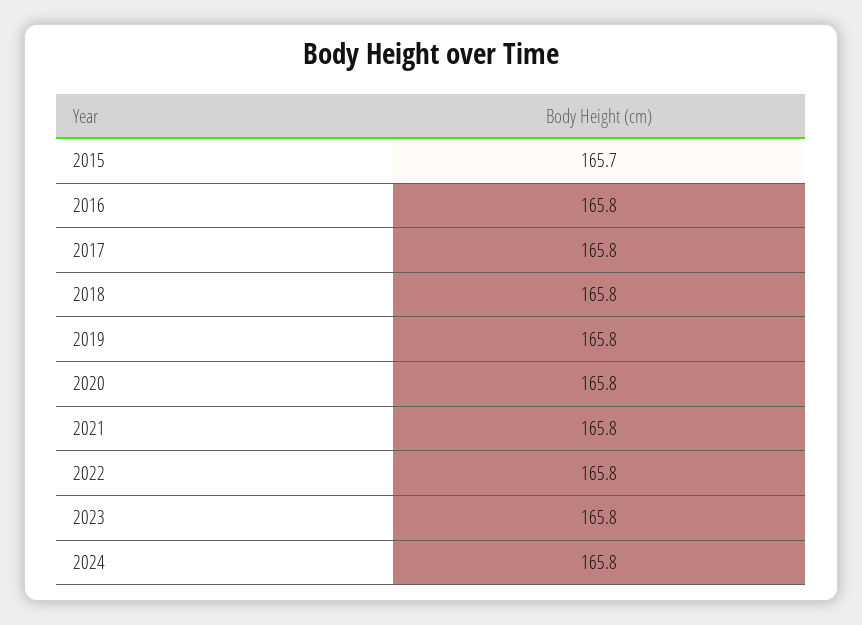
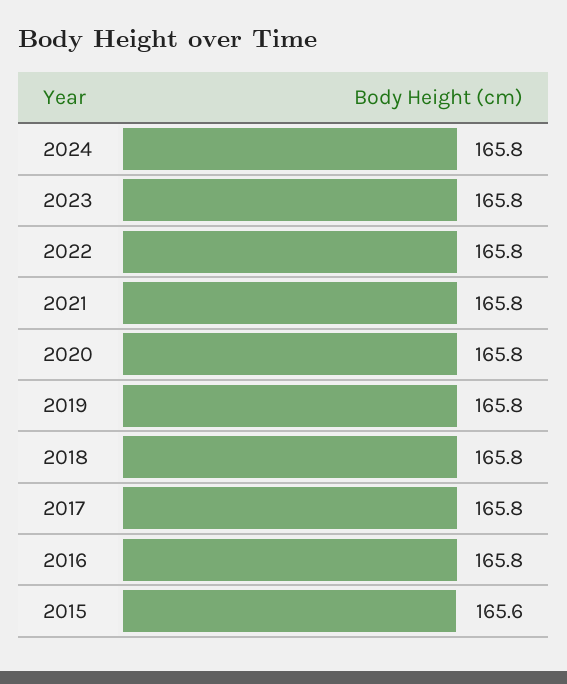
2015: 165.7 -> 165.6

